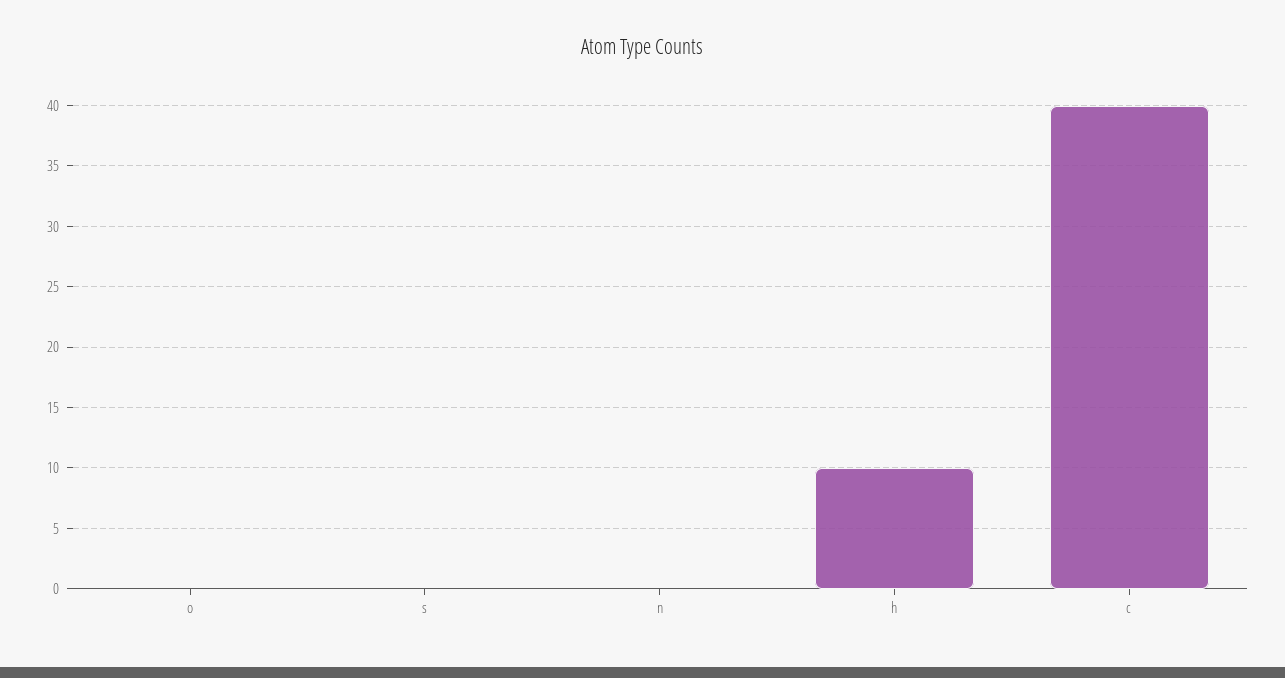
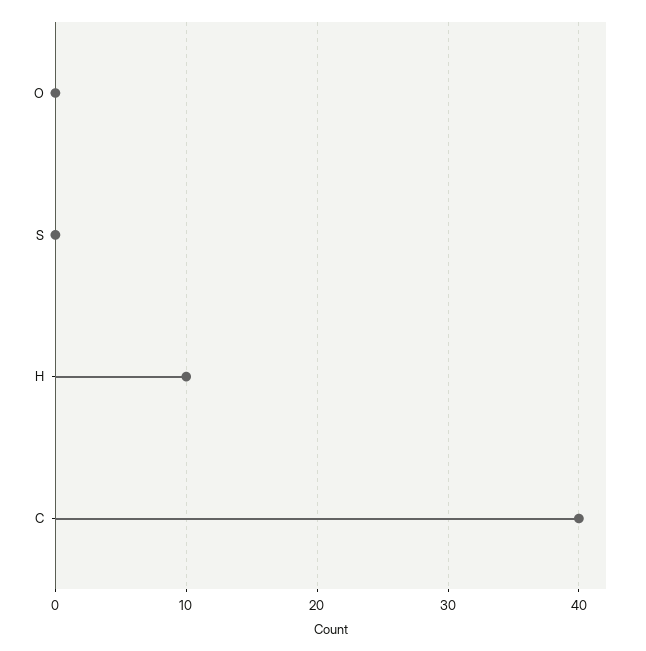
n: 0 -> none

